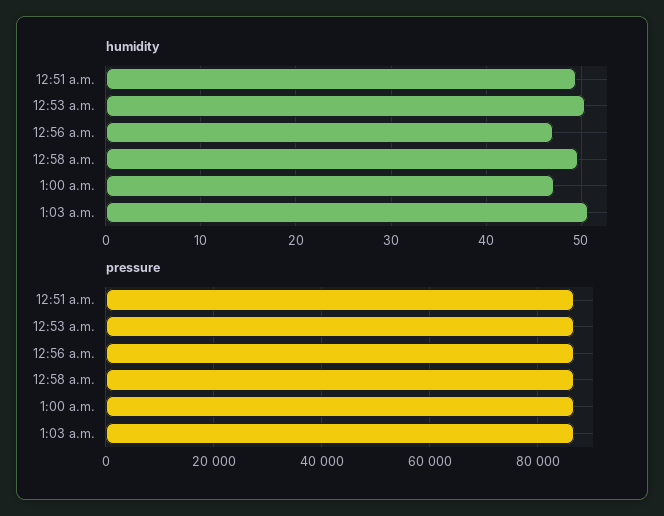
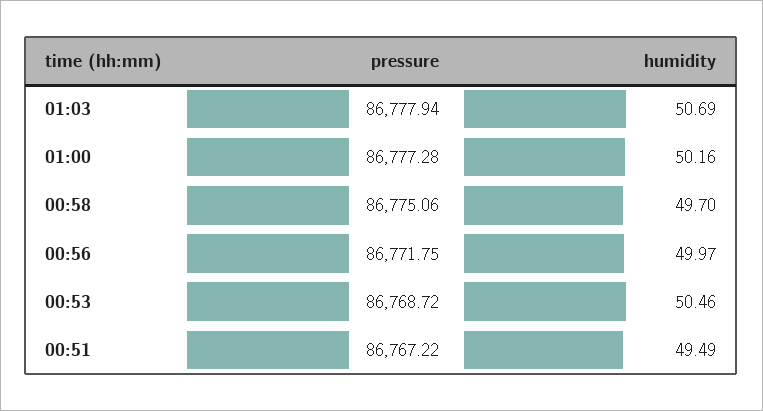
humidity, 12:56 a.m.: 47 -> 49.97
humidity, 1:00 a.m.: 47 -> 50.16

